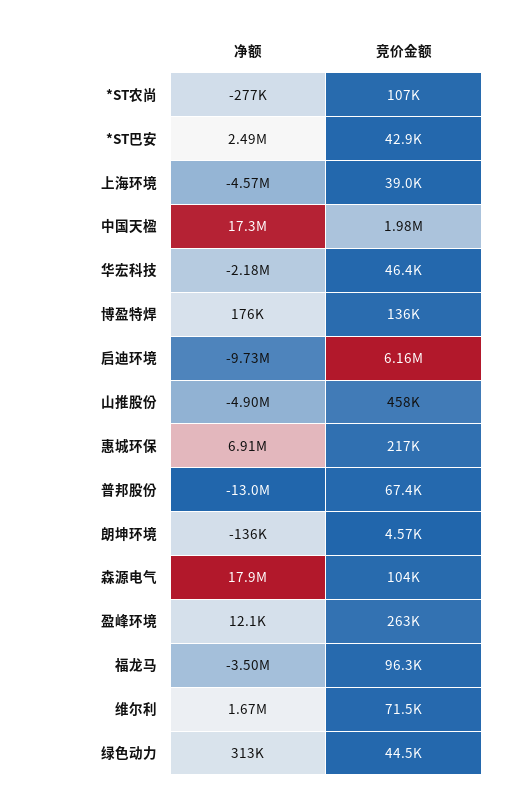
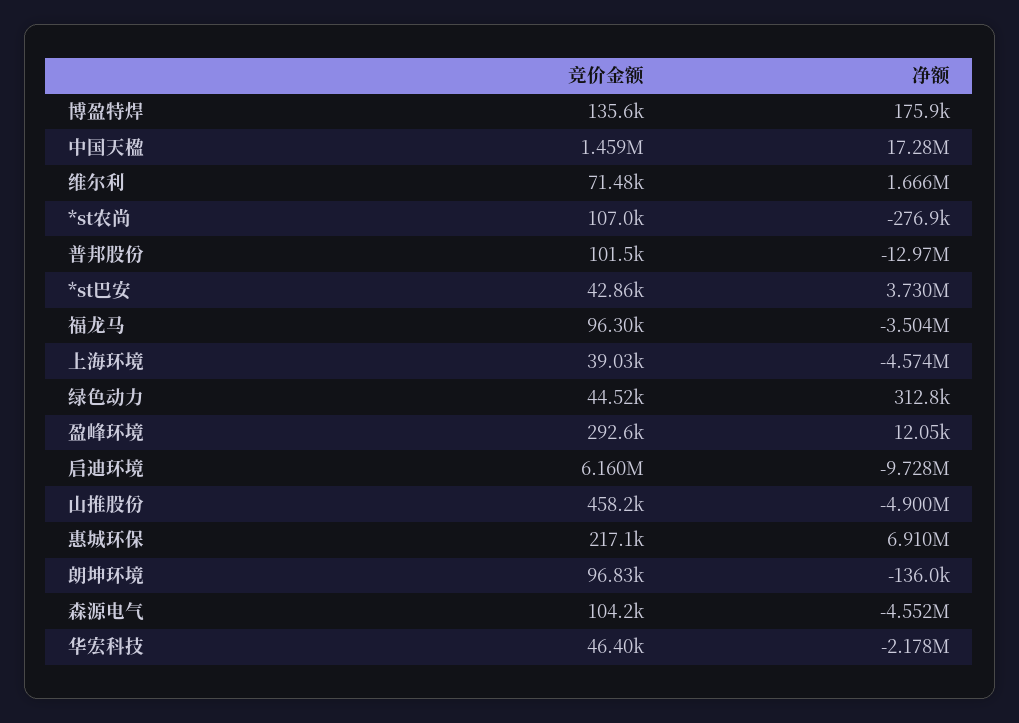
净额, *ST巴安: 2490000 -> 3730000
竞价金额, 中国天楹: 1980000 -> 1459000
竞价金额, 普邦股份: 67400 -> 101500
竞价金额, 朗坤环境: 4570 -> 96830
净额, 森源电气: 17900000 -> -4552000
竞价金额, 盈峰环境: 263000 -> 292600

